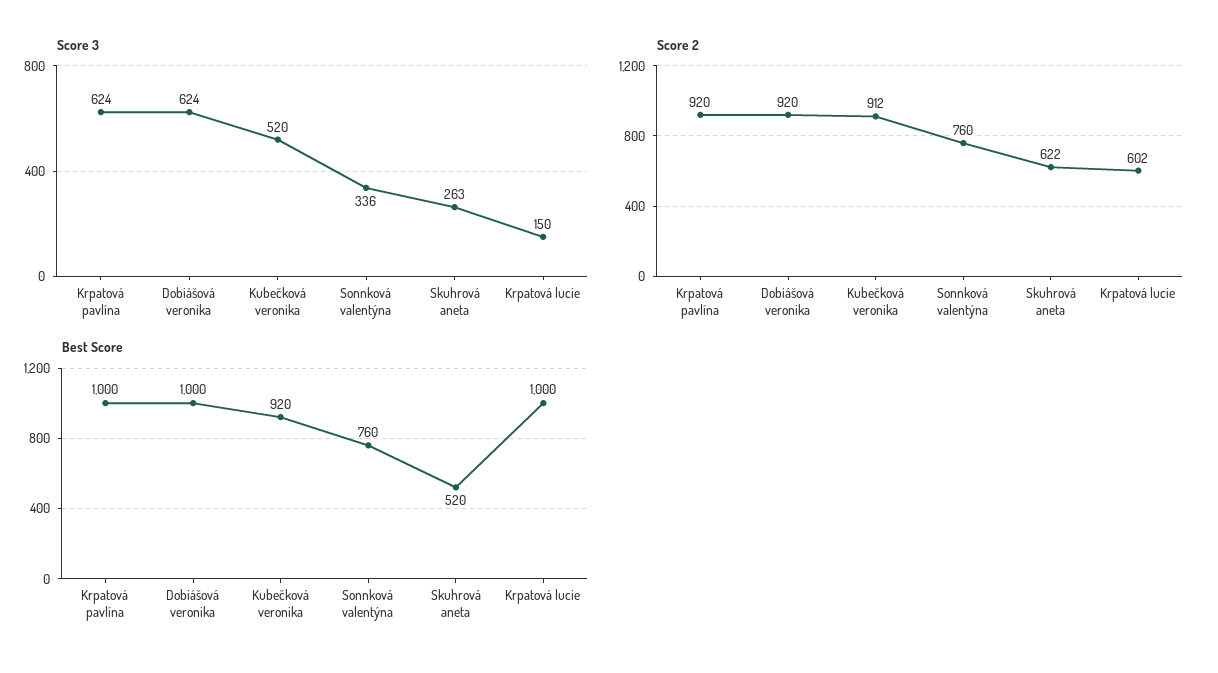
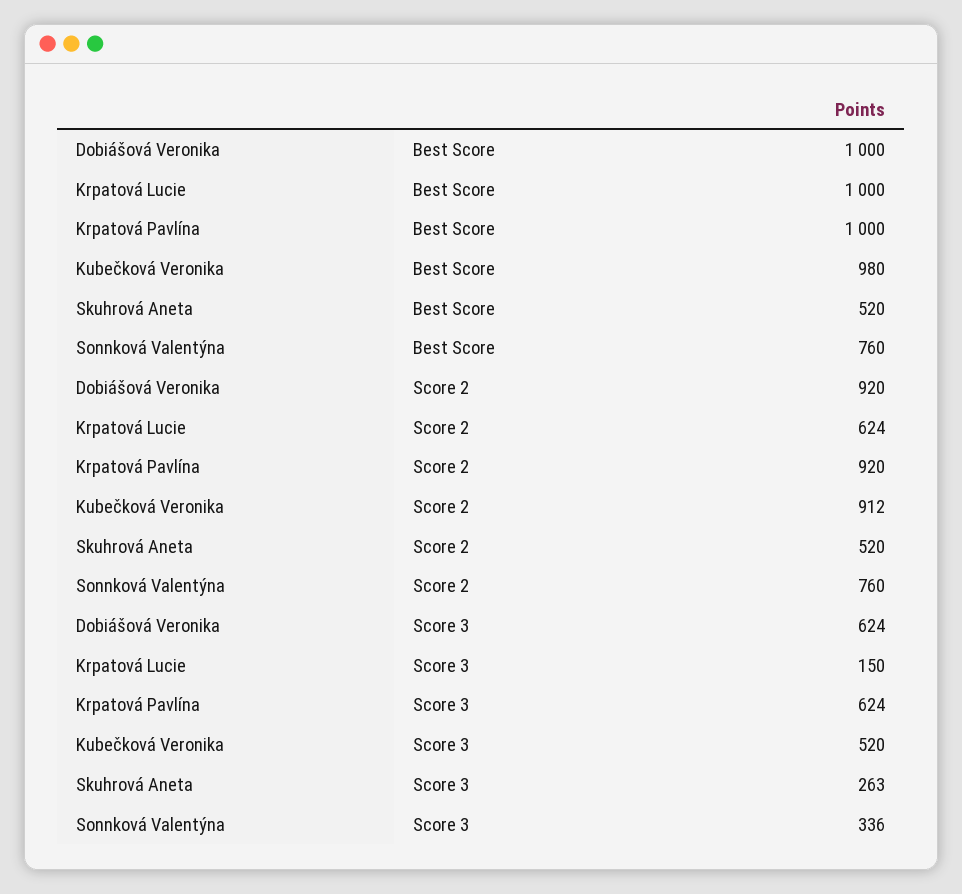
Score 2, Skuhrová aneta: 622 -> 520
Score 2, Krpatová lucie: 602 -> 624
Best Score, Kubečková veronika: 920 -> 980

